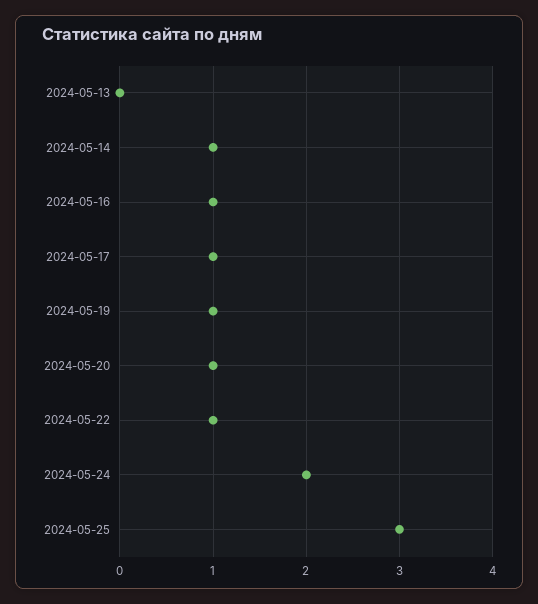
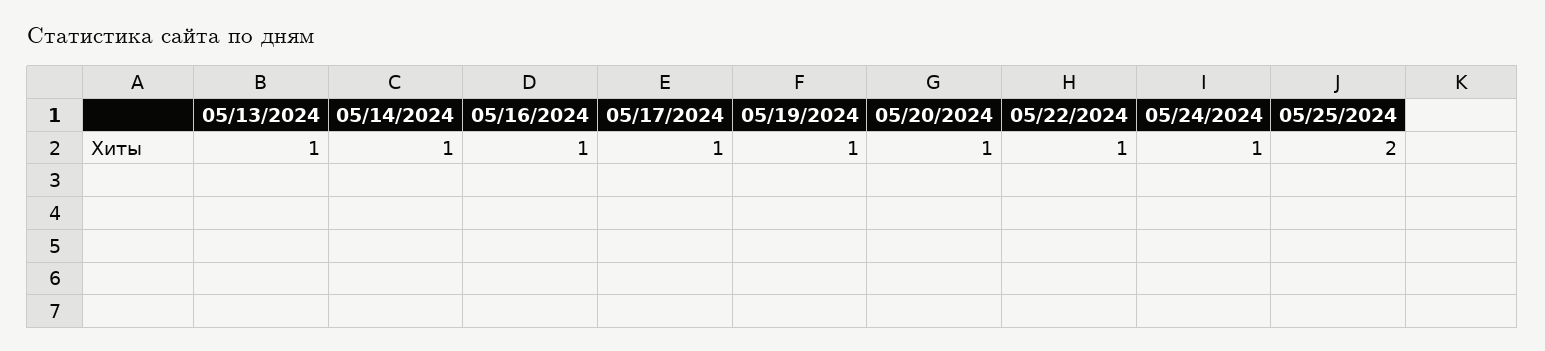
2024-05-13: 0 -> 1
2024-05-24: 2 -> 1
2024-05-25: 3 -> 2

